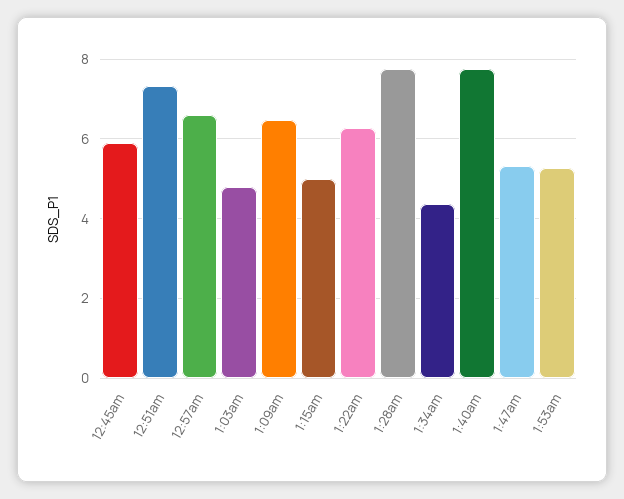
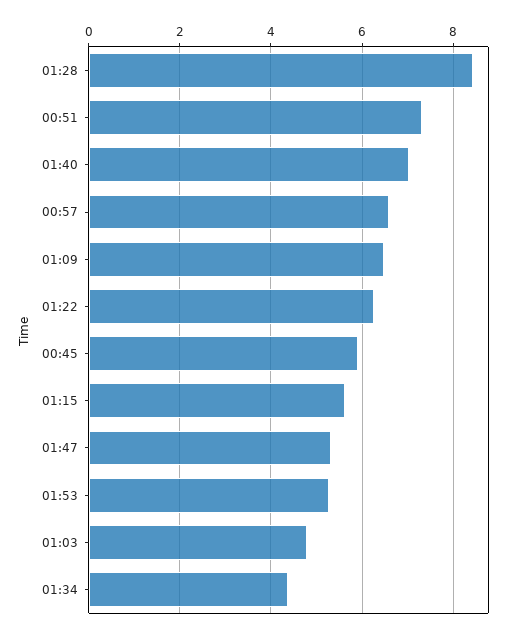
1:15am: 5 -> 5.6
1:28am: 7.8 -> 8.4
1:40am: 7.8 -> 7

